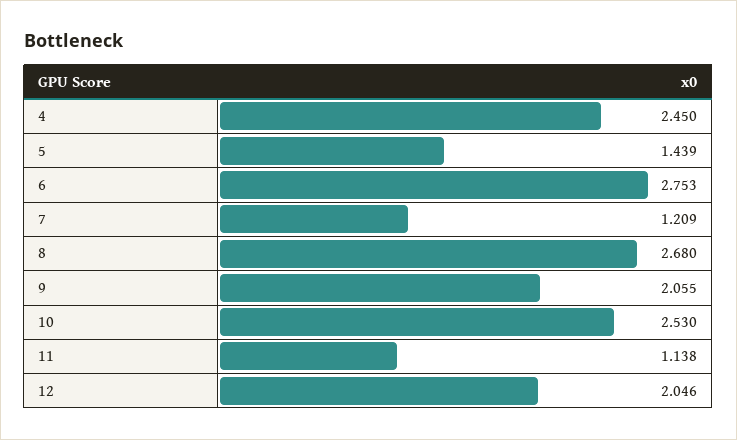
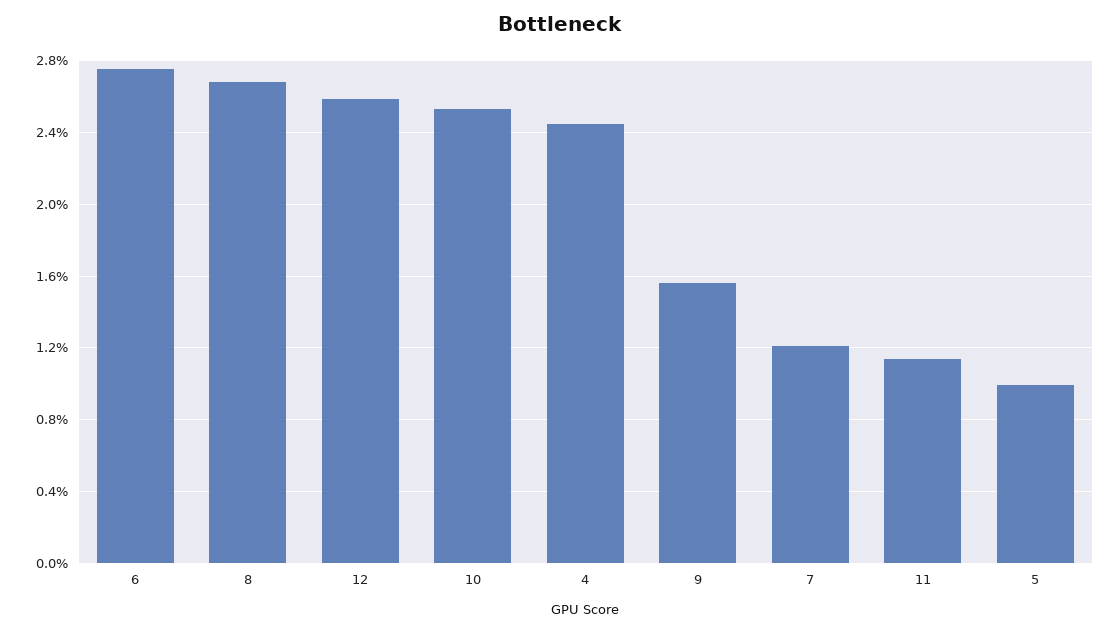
5: 1.439 -> 1
9: 2.055 -> 1.55
12: 2.046 -> 2.6

